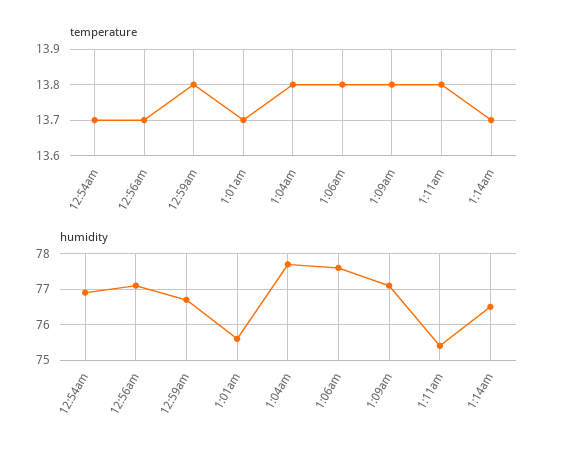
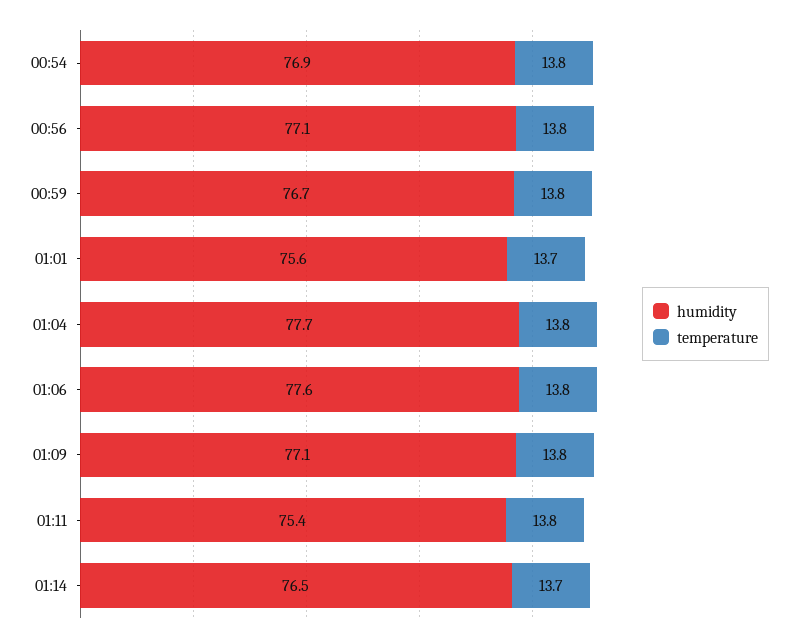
temperature, 12:54am: 13.7 -> 13.8
temperature, 12:56am: 13.7 -> 13.8

